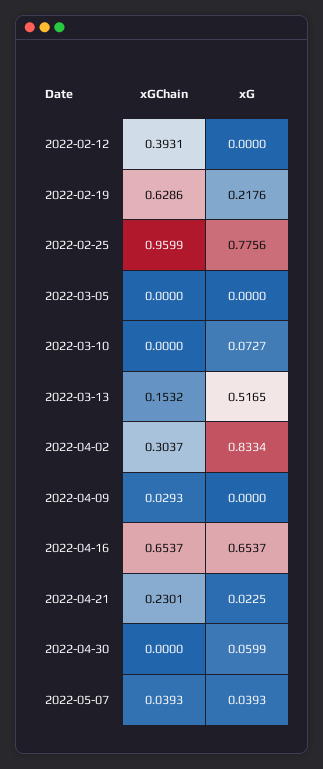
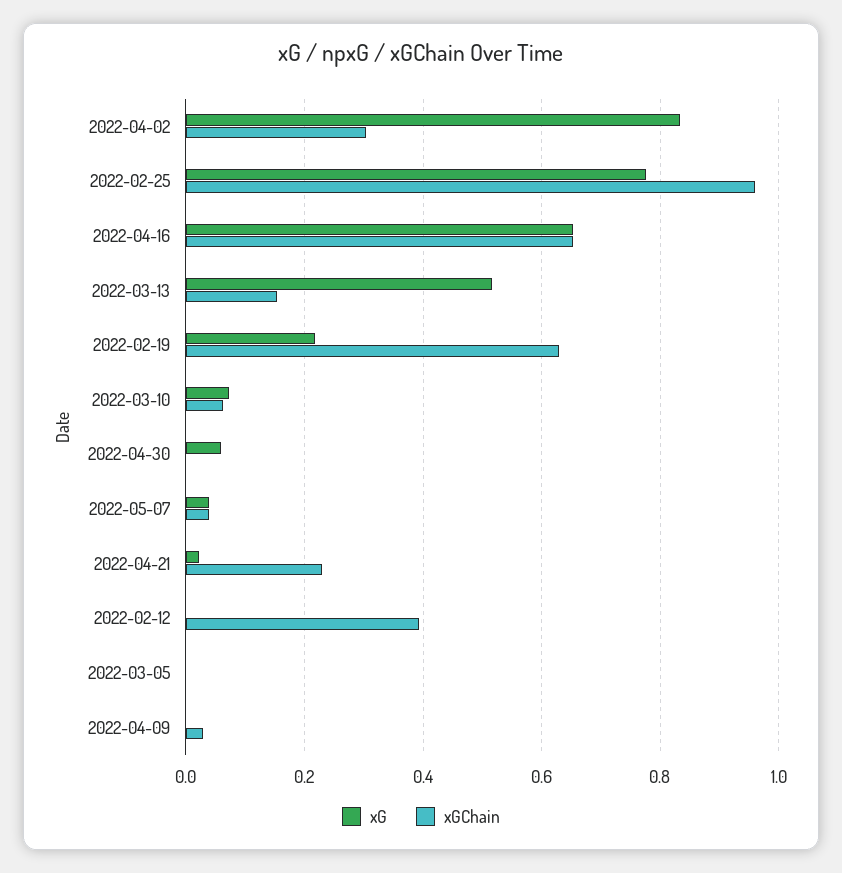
xGChain, 2022-03-10: 0 -> 0.06

